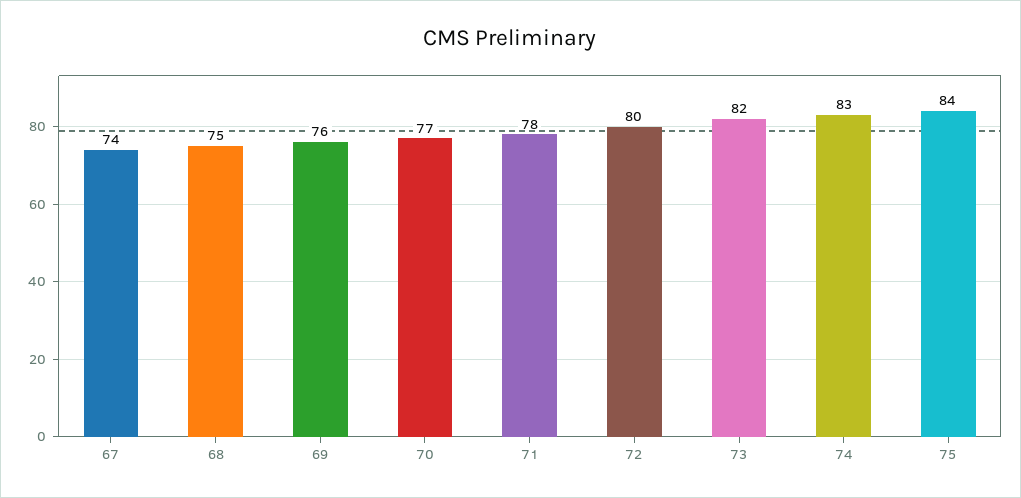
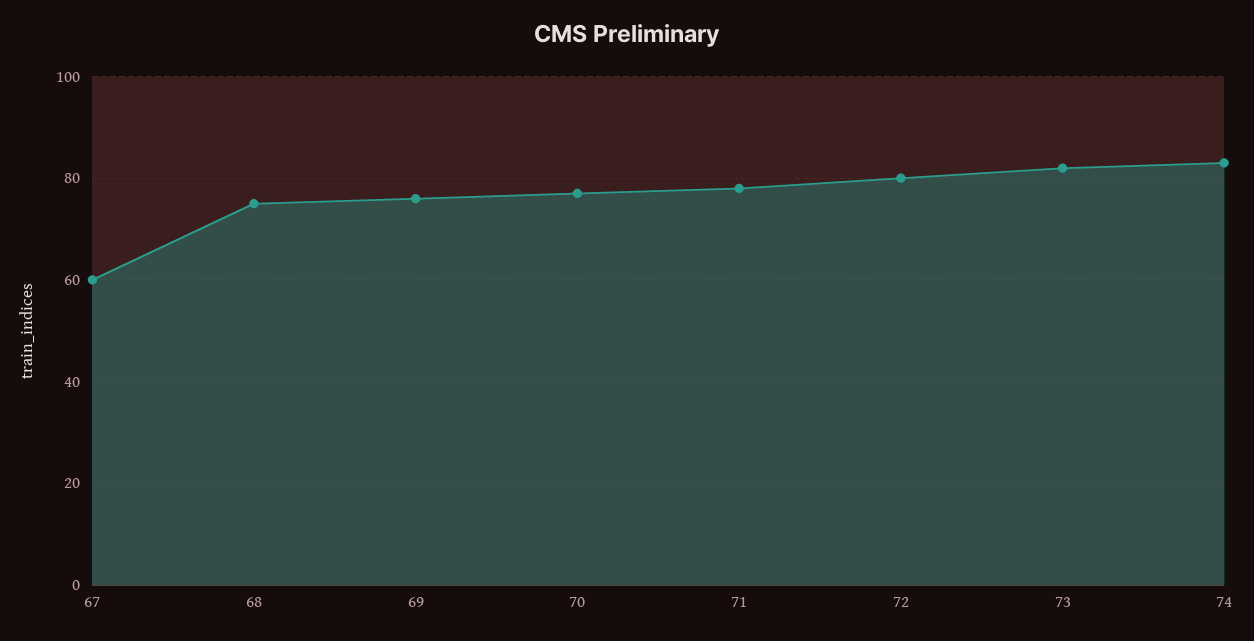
67: 74 -> 60
75: 84 -> none

